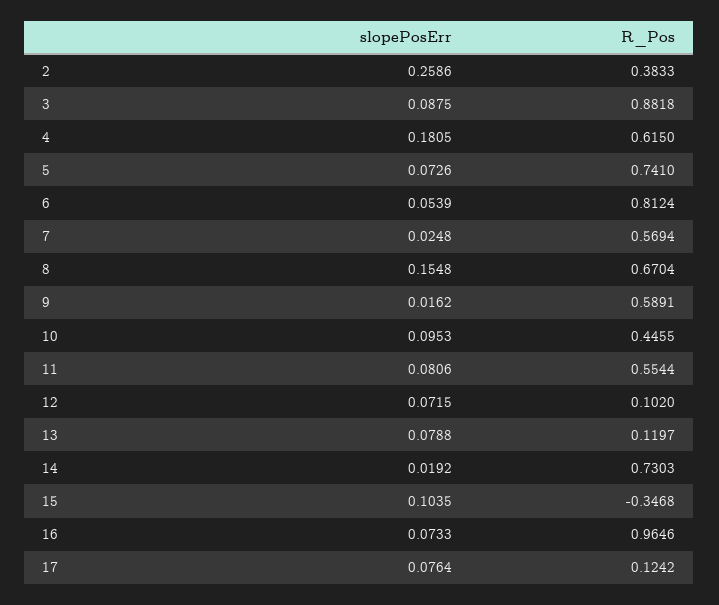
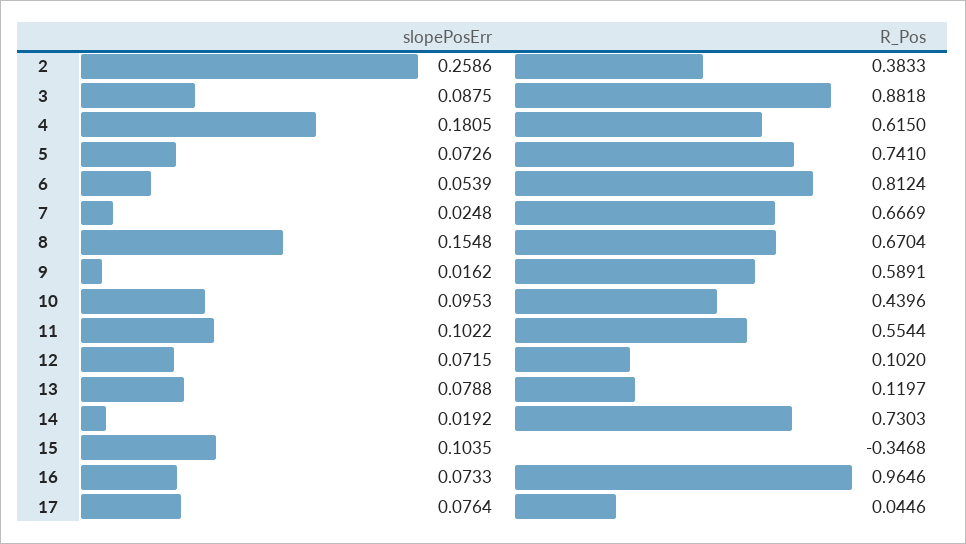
R_Pos, 7: 0.5694 -> 0.6669
R_Pos, 10: 0.4455 -> 0.4396
slopePosErr, 11: 0.0806 -> 0.1022
R_Pos, 17: 0.1242 -> 0.0446

